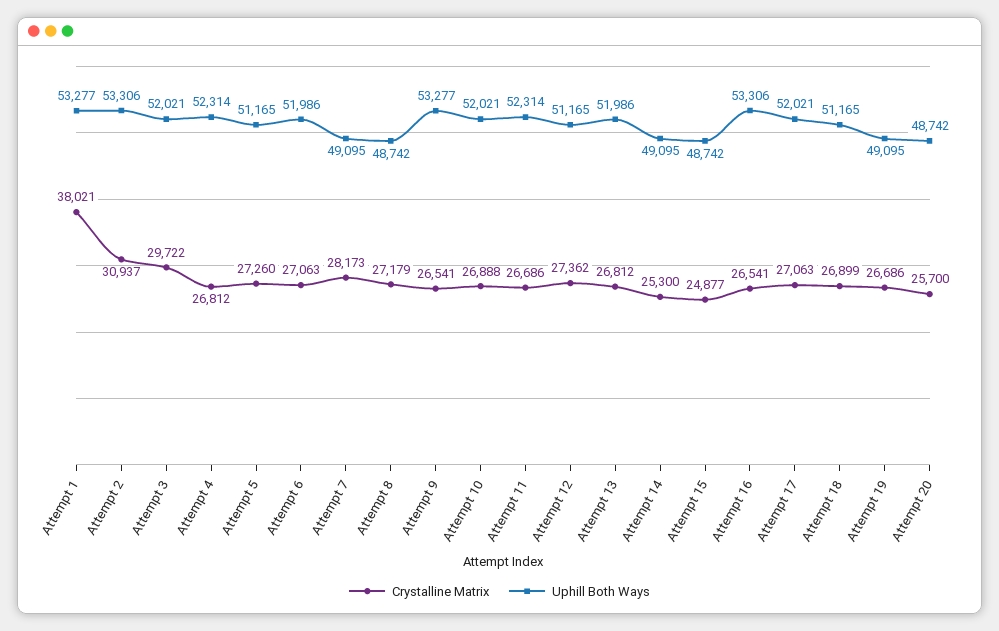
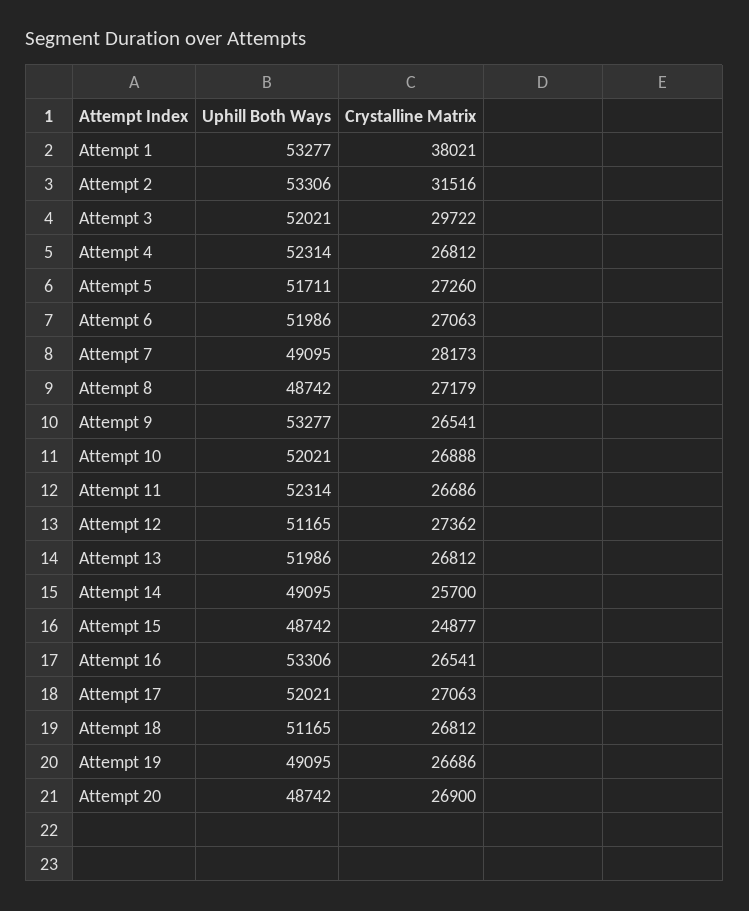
Crystalline Matrix, Attempt 2: 30937 -> 31516
Uphill Both Ways, Attempt 5: 51165 -> 51711
Crystalline Matrix, Attempt 14: 25300 -> 25700
Crystalline Matrix, Attempt 18: 26899 -> 26812
Crystalline Matrix, Attempt 20: 25700 -> 26900

